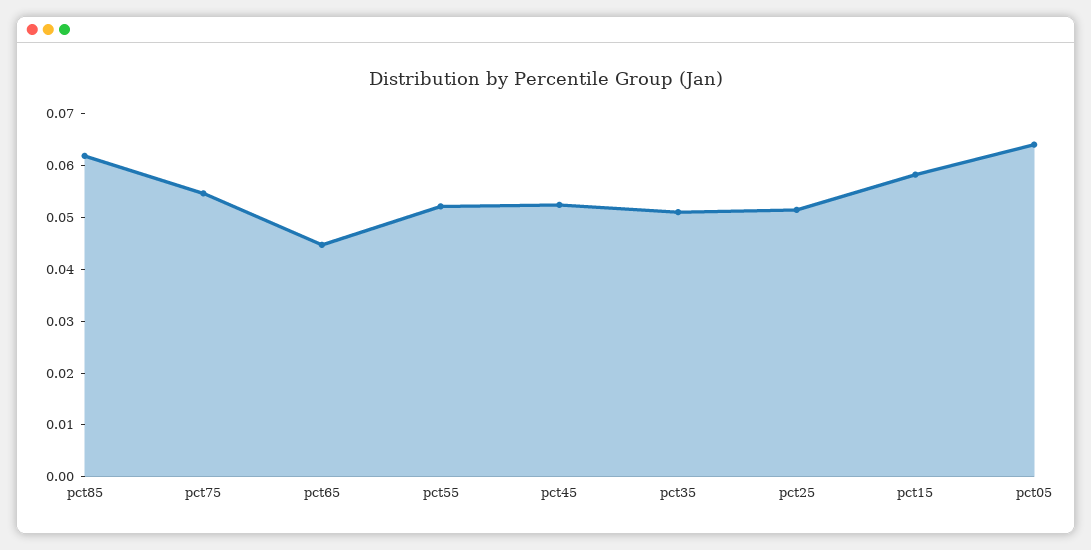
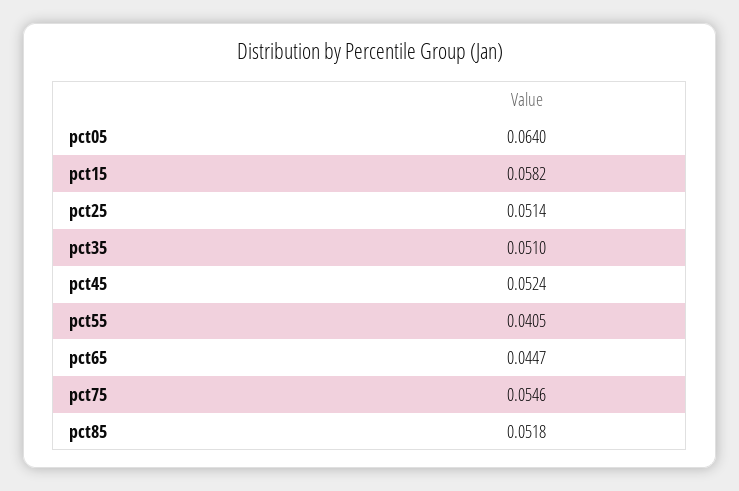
pct85: 0.062 -> 0.0518
pct55: 0.052 -> 0.0405

